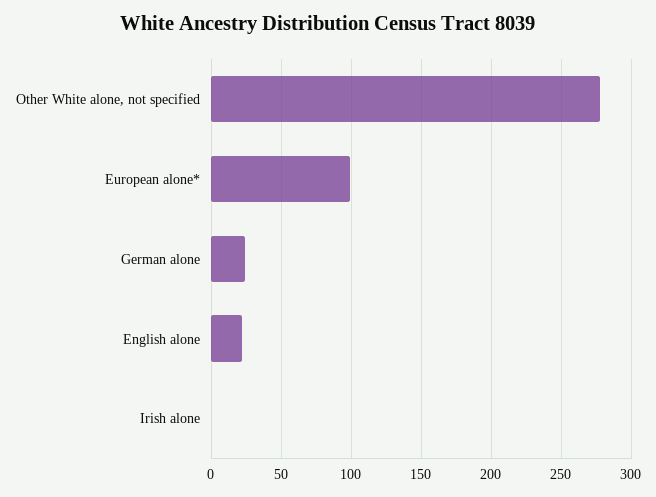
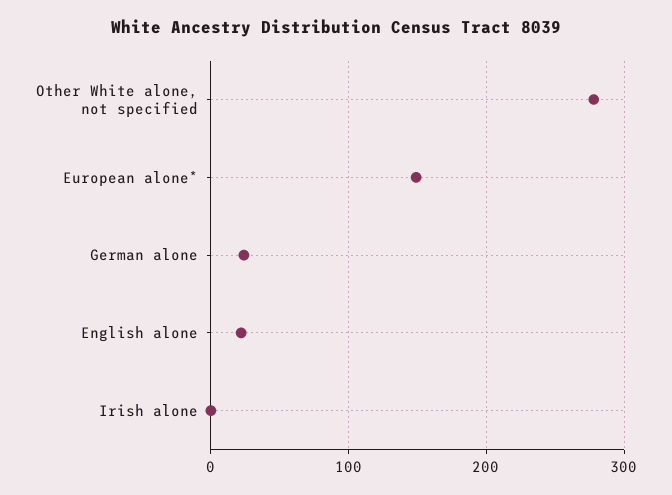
European alone*: 100 -> 150

